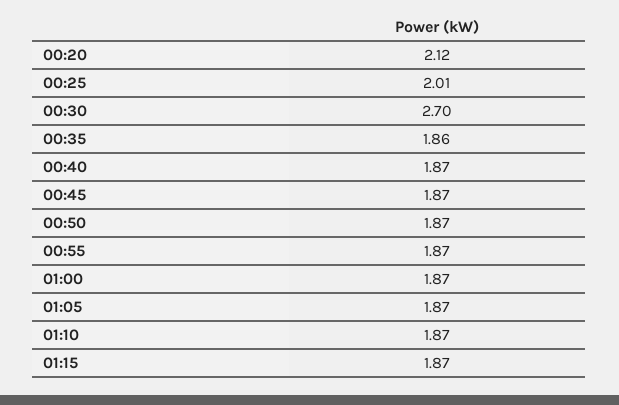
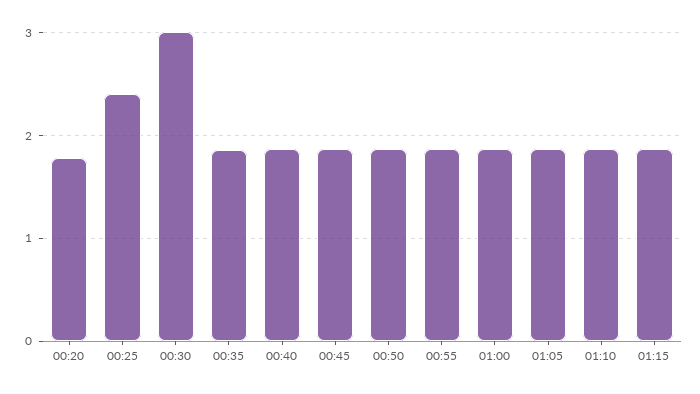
00:20: 2.12 -> 1.8
00:25: 2.01 -> 2.4
00:30: 2.7 -> 3

